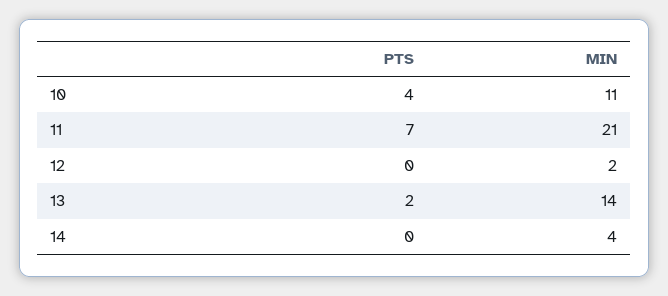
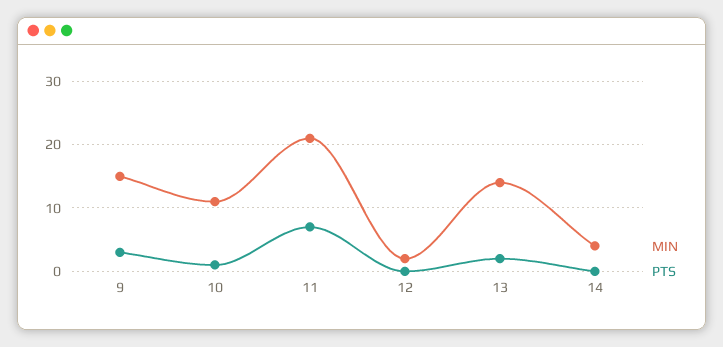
PTS, 10: 4 -> 1
MIN, 9: none -> 15
PTS, 9: none -> 3

